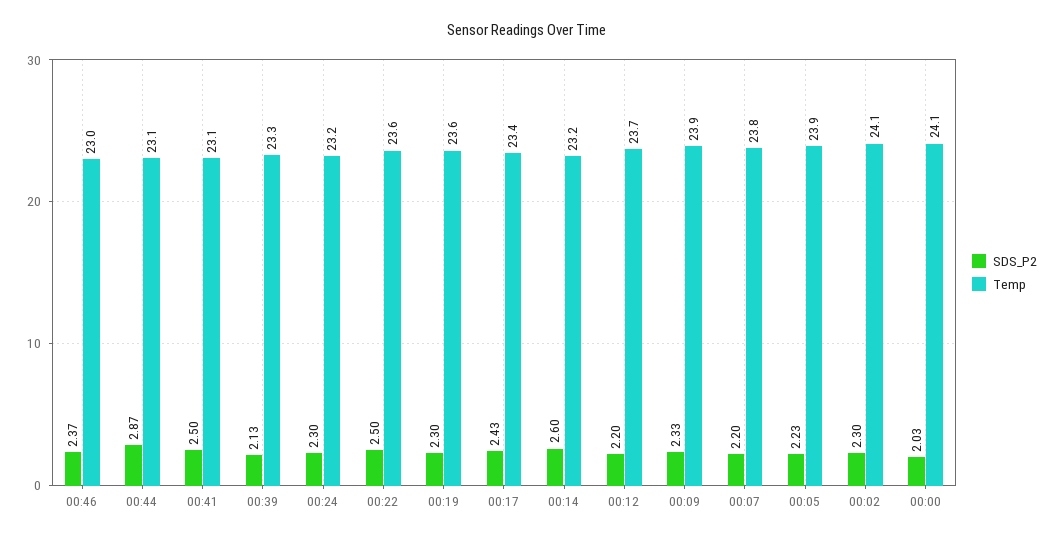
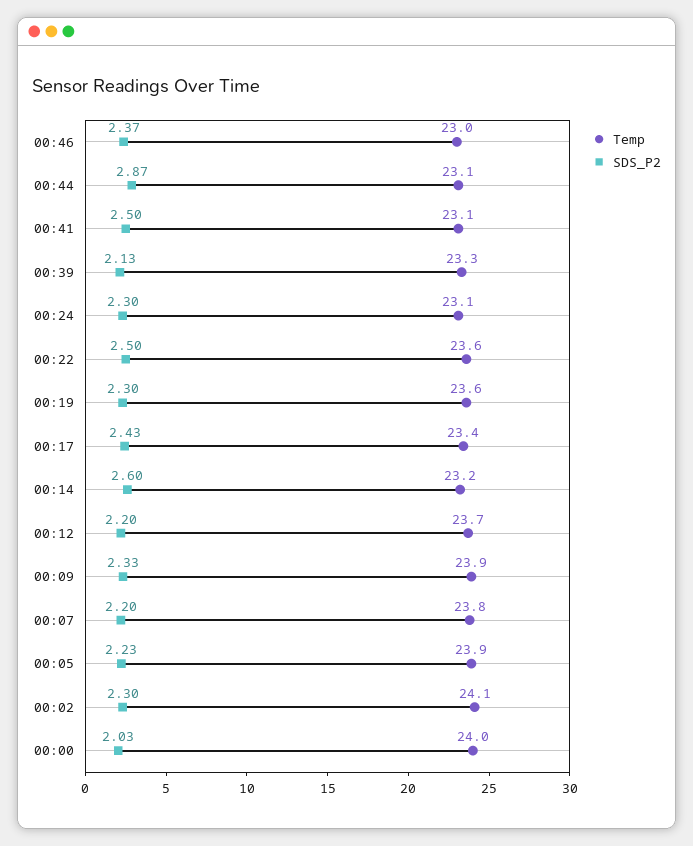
Temp, 00:24: 23.2 -> 23.1
Temp, 00:00: 24.1 -> 24

